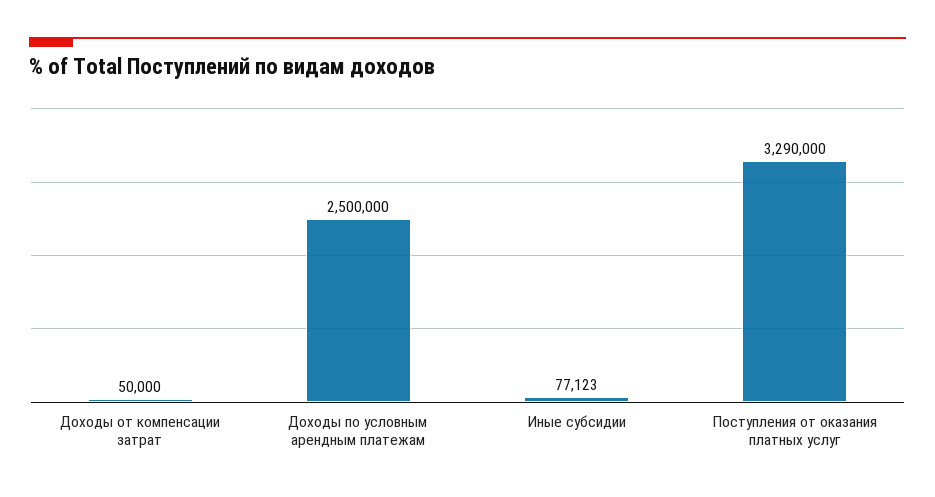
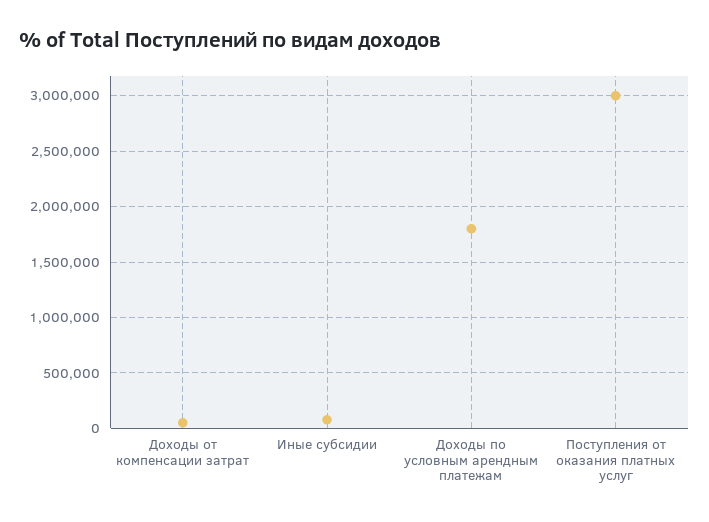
Доходы по условным арендным платежам: 2500000 -> 1800000
Поступления от оказания платных услуг: 3290000 -> 3000000

